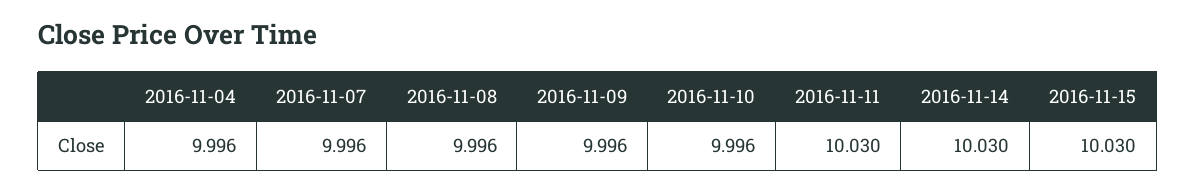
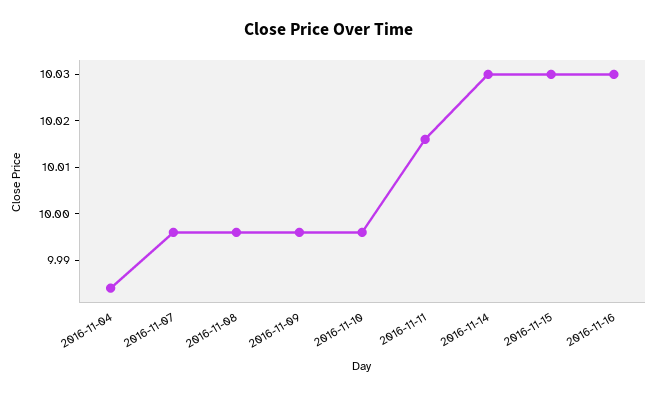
2016-11-04: 9.996 -> 9.985
2016-11-11: 10.03 -> 10.015
2016-11-16: none -> 10.03

